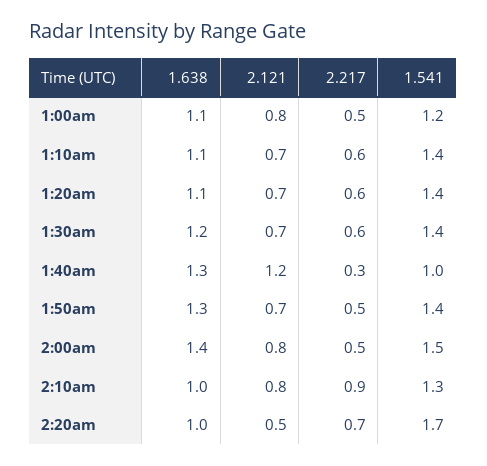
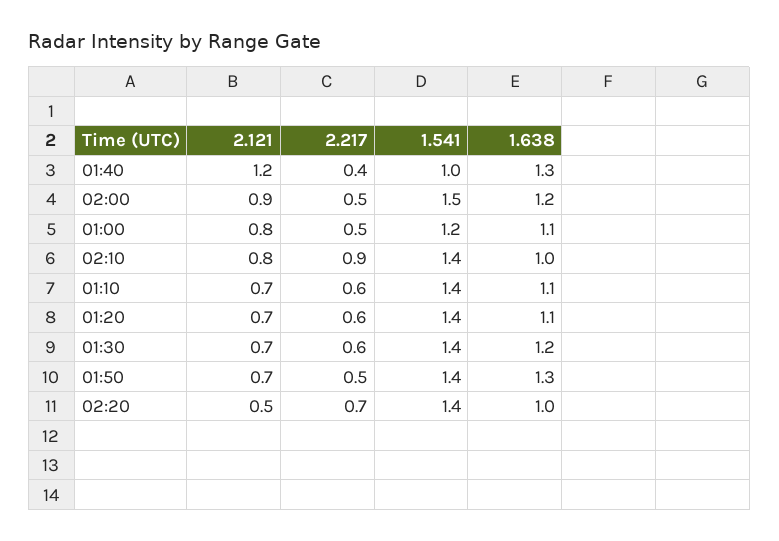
2.217, 1:40am: 0.3 -> 0.4
1.638, 2:00am: 1.4 -> 1.2
2.121, 2:00am: 0.8 -> 0.9
1.541, 2:10am: 1.3 -> 1.4
1.541, 2:20am: 1.7 -> 1.4

